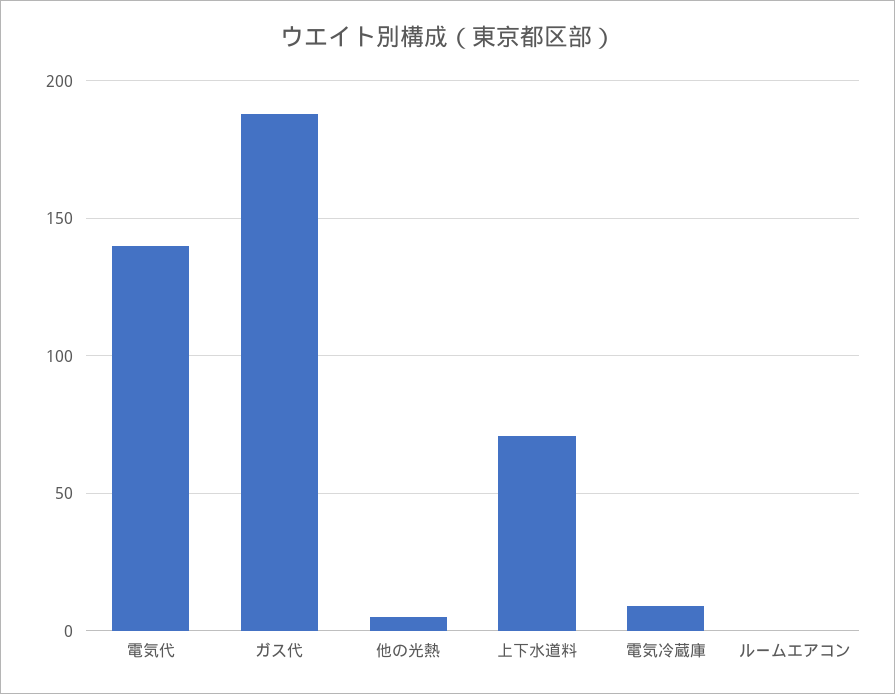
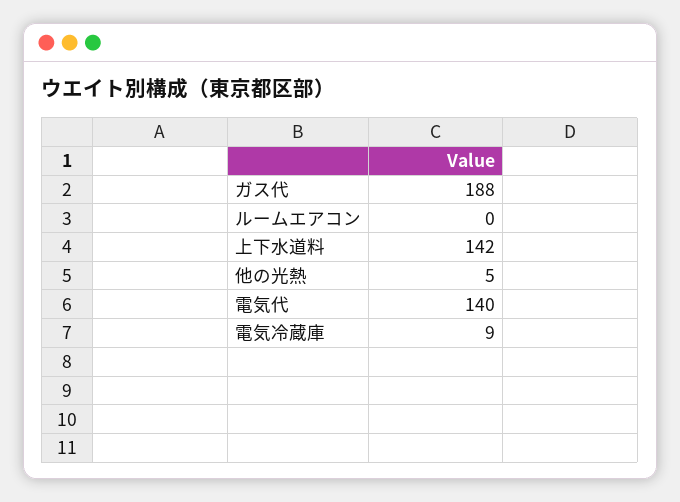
上下水道料: 70 -> 142

